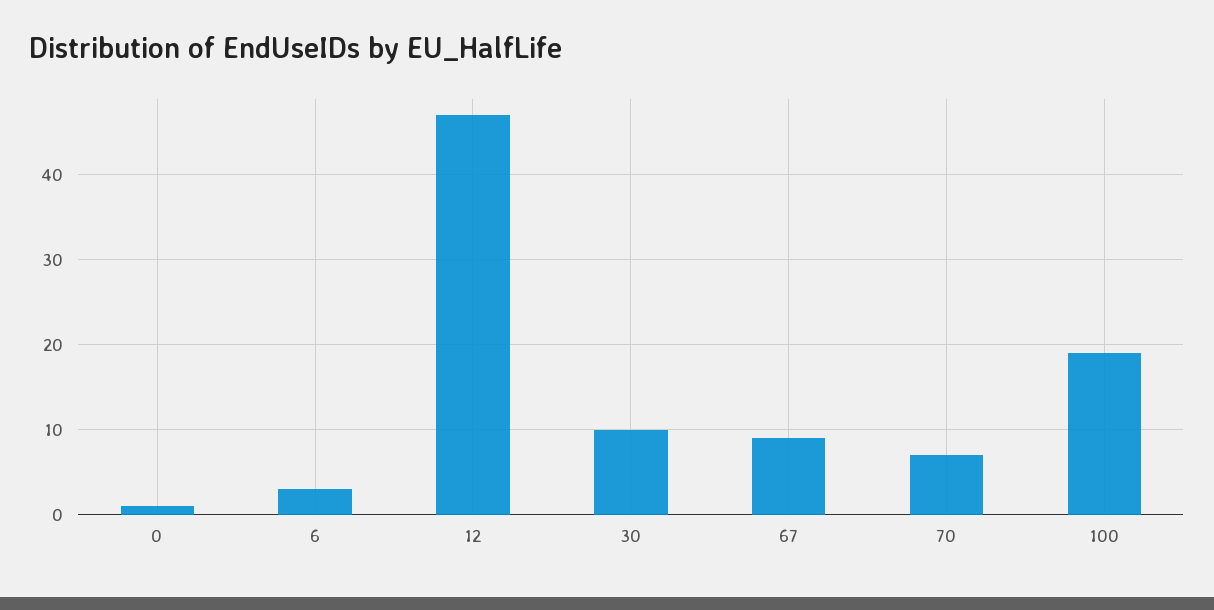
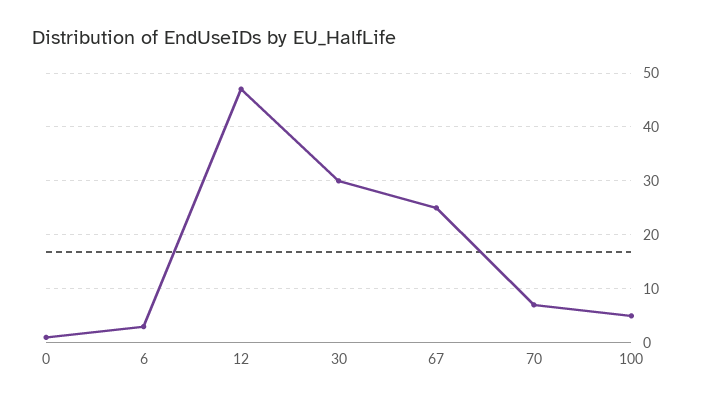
30: 10 -> 30
67: 9 -> 25
100: 19 -> 5

